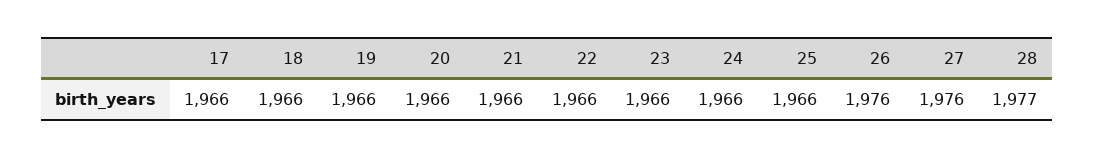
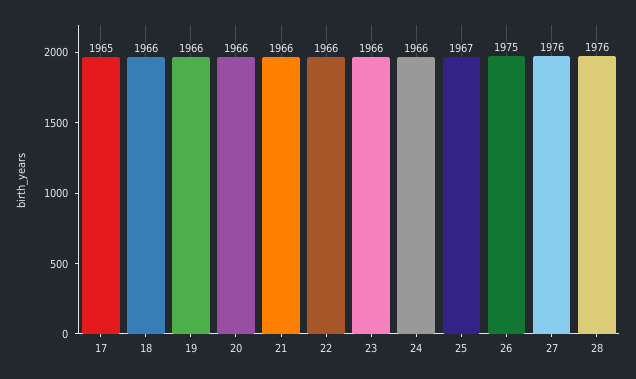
17: 1966 -> 1965
25: 1966 -> 1967
26: 1976 -> 1975
28: 1977 -> 1976

